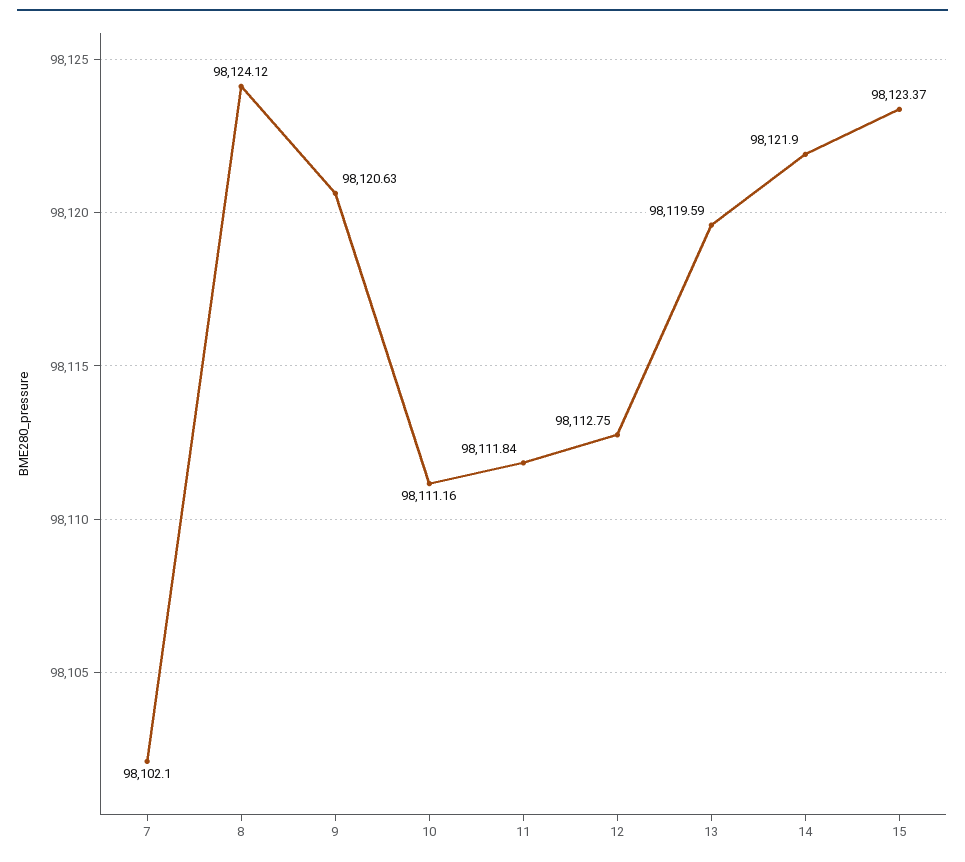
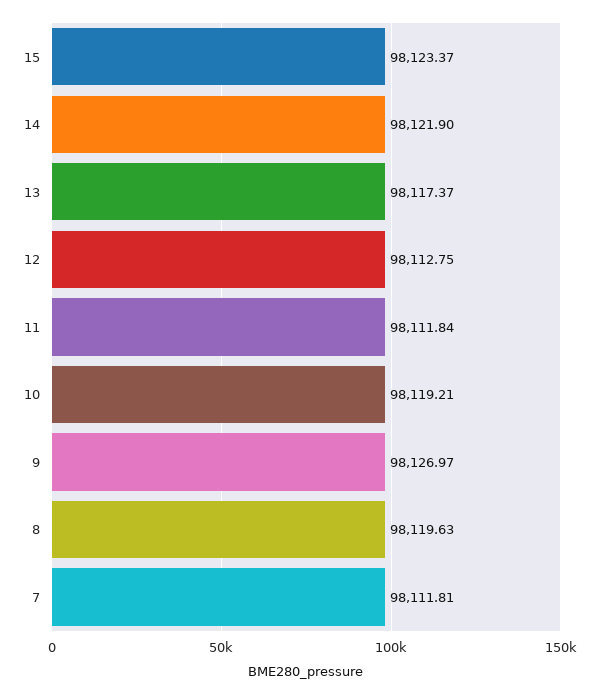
7: 98102.1 -> 98111.81
8: 98124.12 -> 98119.63
9: 98120.63 -> 98126.97
10: 98111.16 -> 98119.21
13: 98119.59 -> 98117.37

